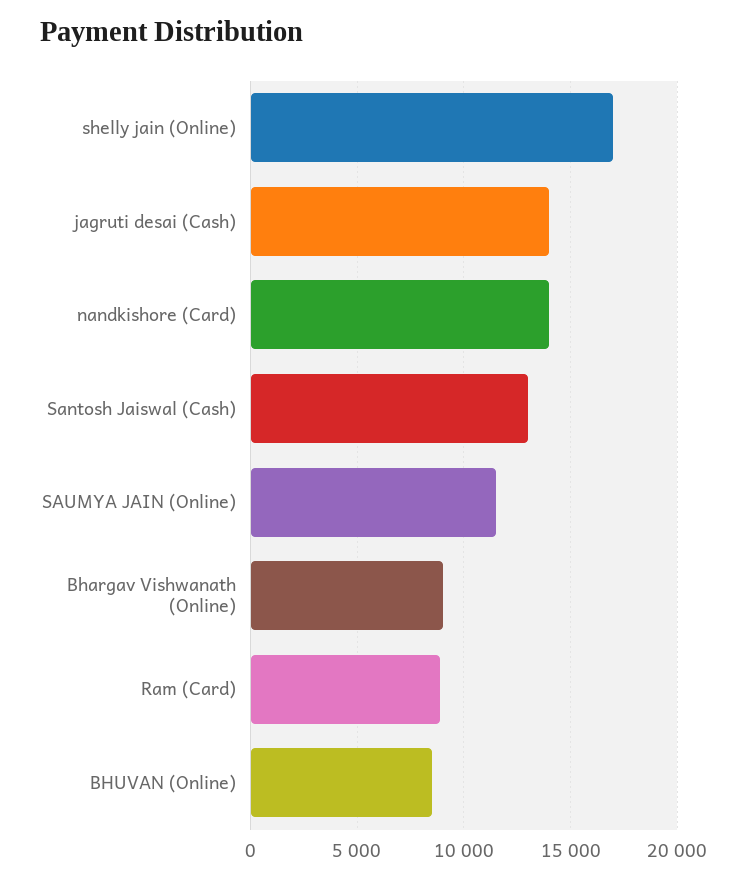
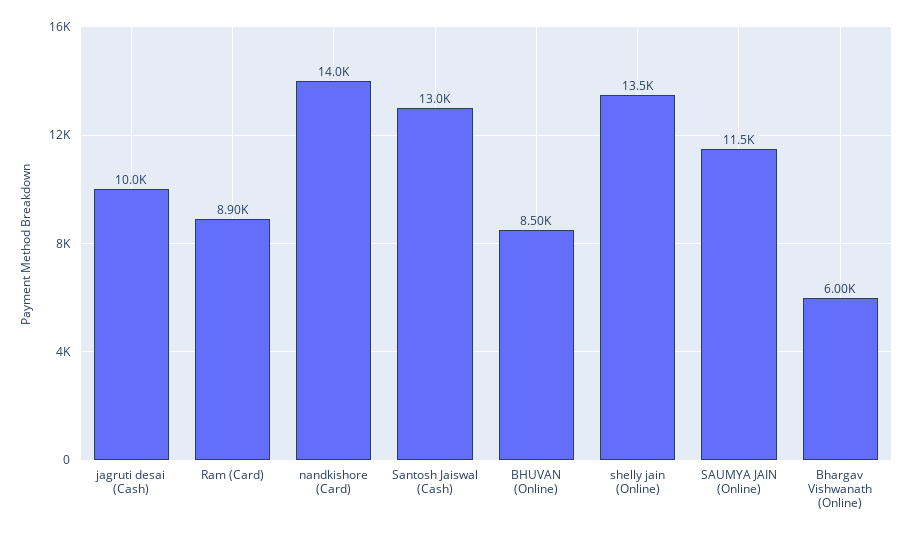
shelly jain (Online): 17000 -> 13500
jagruti desai (Cash): 14000 -> 10000
Bhargav Vishwanath (Online): 9000 -> 6000

